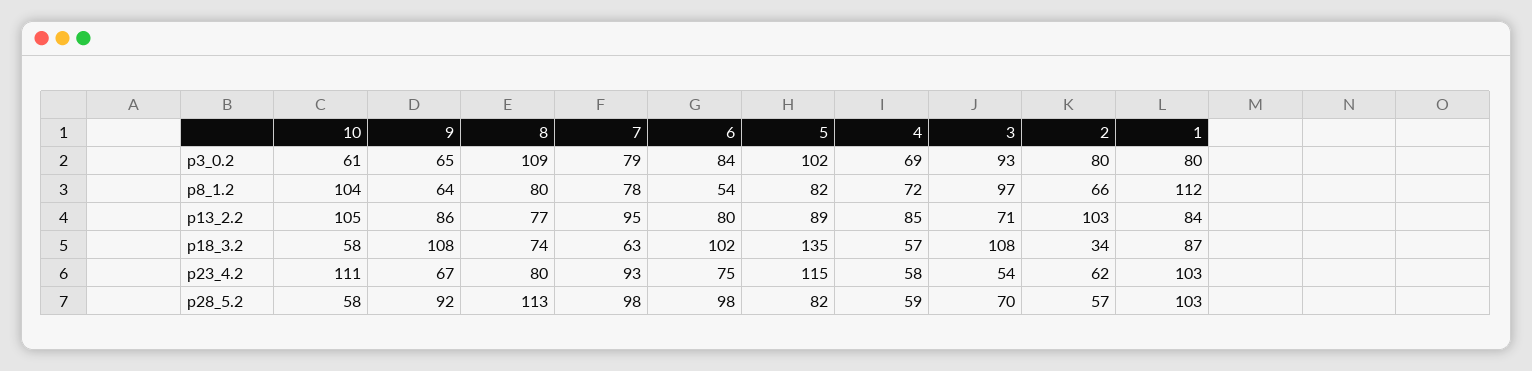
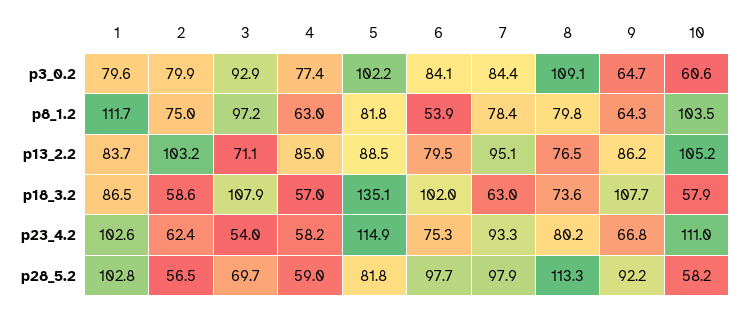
7, p3_0.2: 79 -> 84.4
4, p3_0.2: 69 -> 77.4
4, p8_1.2: 72 -> 63
2, p8_1.2: 66 -> 75
2, p18_3.2: 34 -> 58.6

